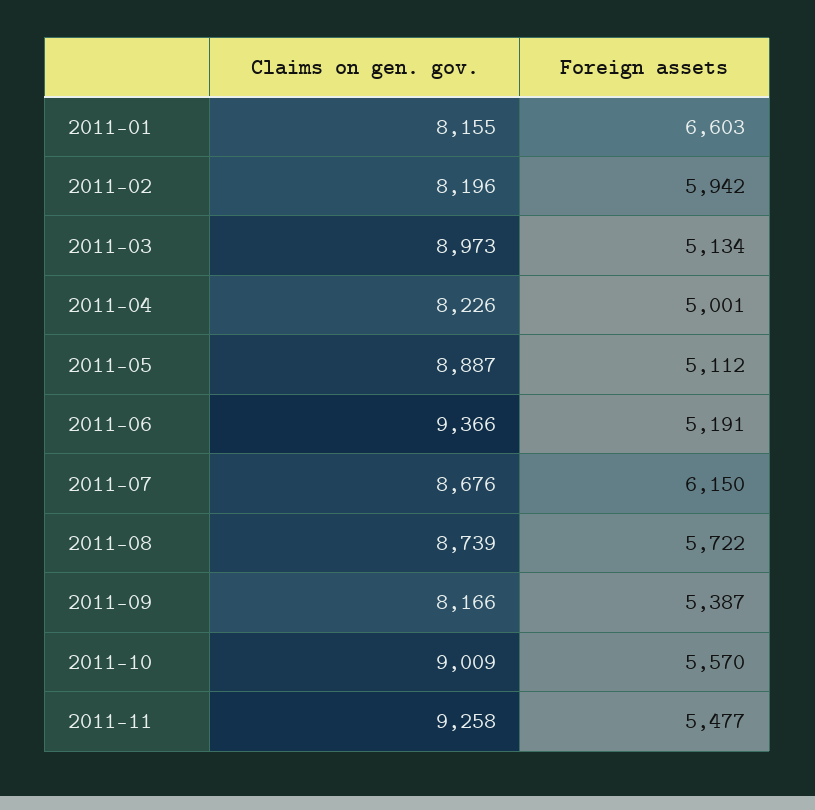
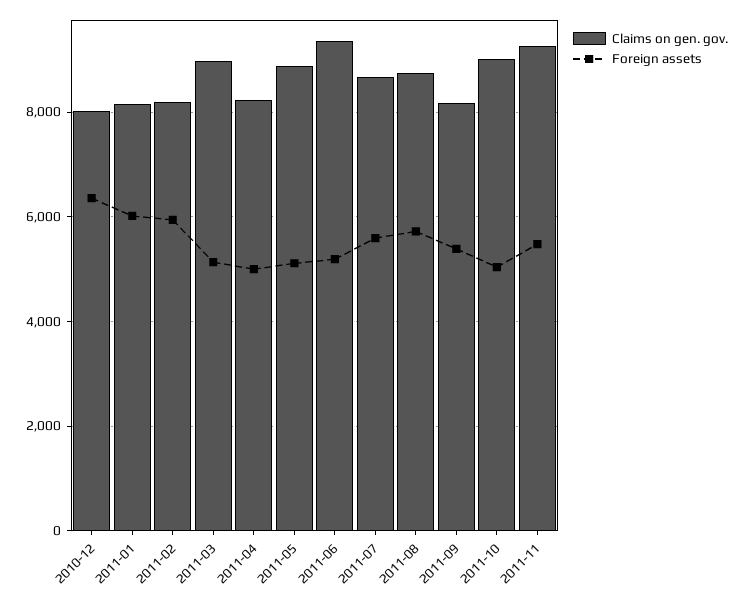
Foreign assets, 2011-01: 6603 -> 6000
Foreign assets, 2011-07: 6150 -> 5600
Foreign assets, 2011-10: 5570 -> 5000
Claims on gen. gov., 2010-12: none -> 8000
Foreign assets, 2010-12: none -> 6400

